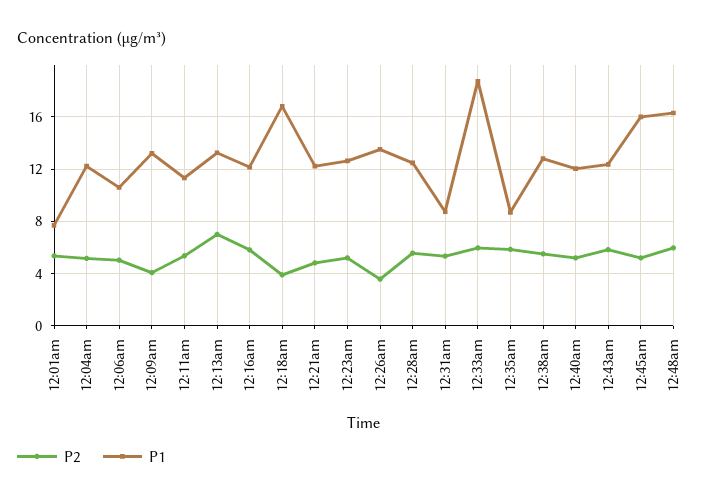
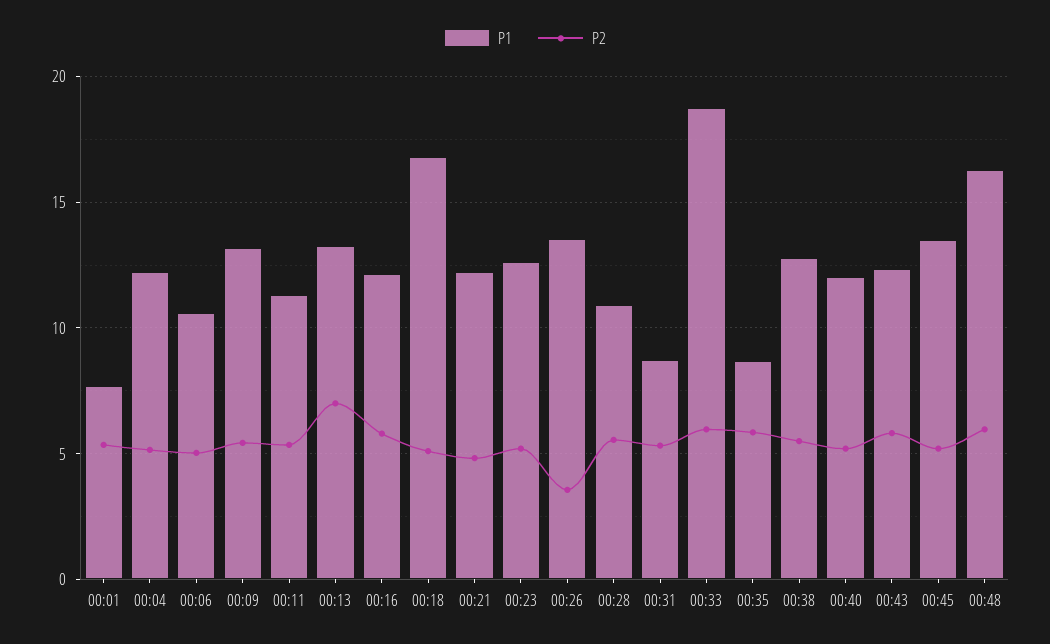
P2, 12:09am: 4 -> 5.5
P2, 12:18am: 4 -> 5
P1, 12:28am: 12.5 -> 11
P1, 12:45am: 16 -> 13.5

